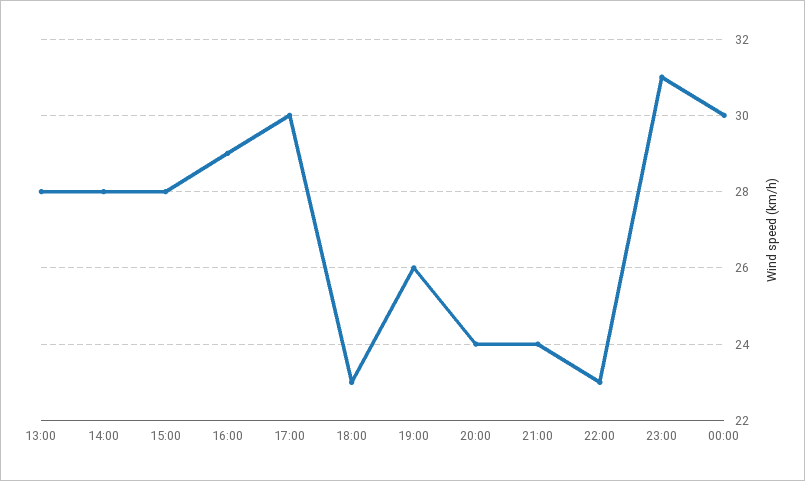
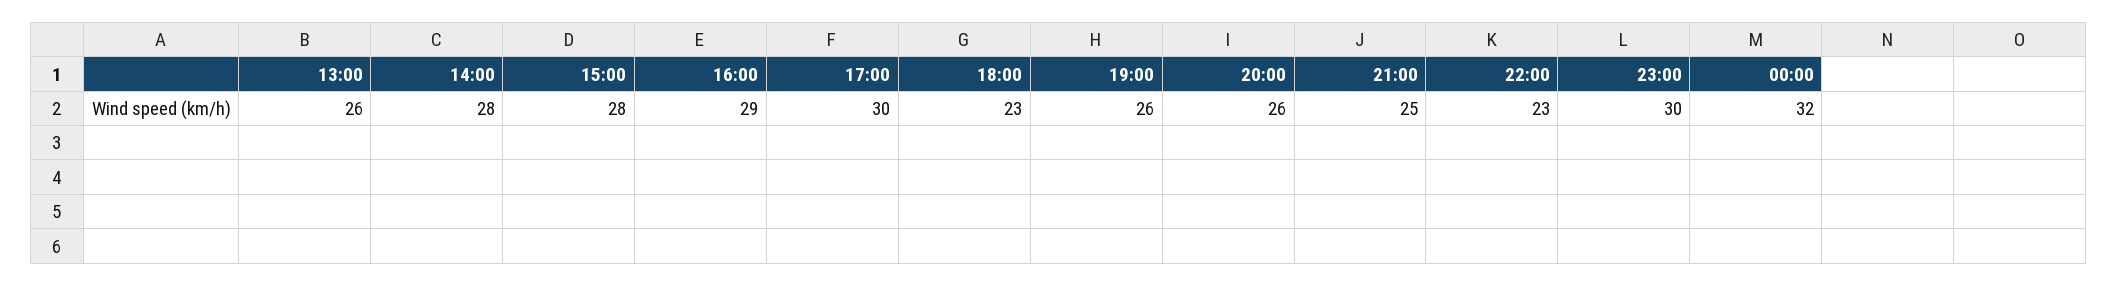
13:00: 28 -> 26
20:00: 24 -> 26
21:00: 24 -> 25
23:00: 31 -> 30
00:00: 30 -> 32

